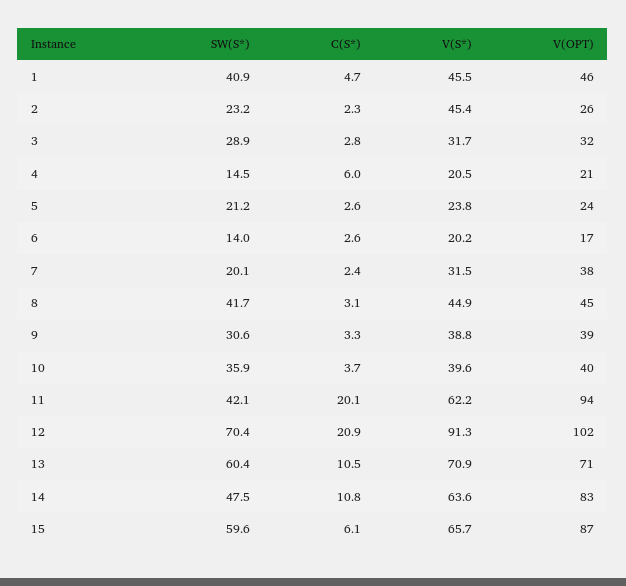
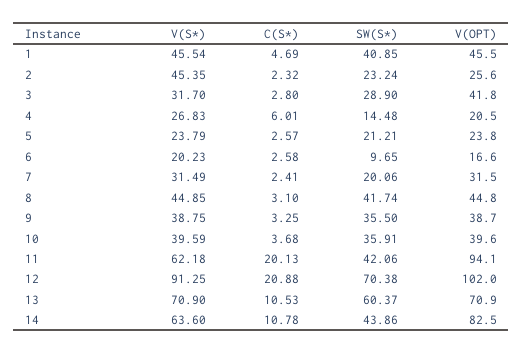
V(OPT), 3: 32 -> 41.8
V(S*), 4: 20.5 -> 26.83
SW(S*), 6: 14 -> 9.65
V(OPT), 7: 38 -> 31.5
SW(S*), 9: 30.6 -> 35.5
SW(S*), 14: 47.5 -> 43.86
SW(S*), 15: 59.6 -> none
C(S*), 15: 6.1 -> none
V(S*), 15: 65.7 -> none
V(OPT), 15: 87 -> none

